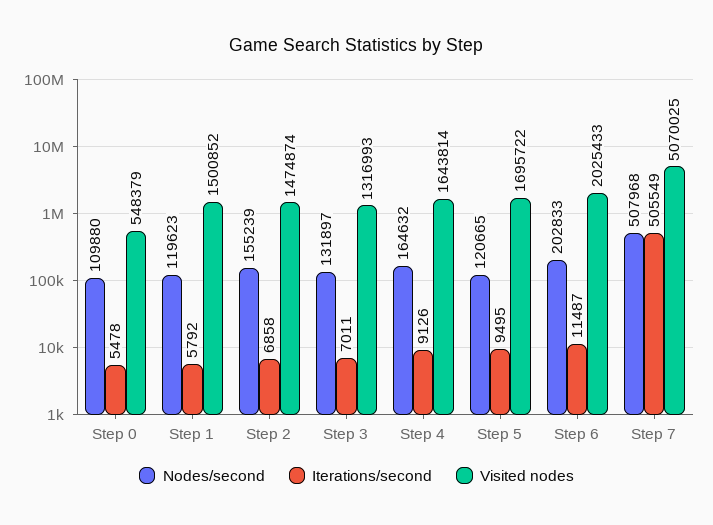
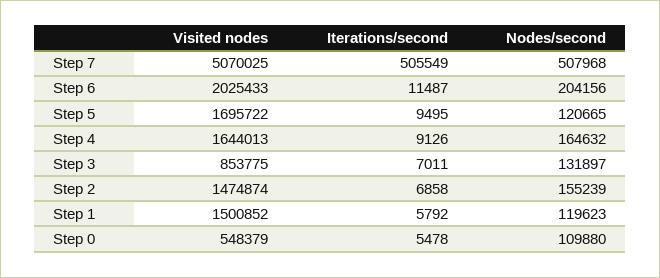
Visited nodes, Step 3: 1316993 -> 853775
Visited nodes, Step 4: 1643814 -> 1644013
Nodes/second, Step 6: 202833 -> 204156

